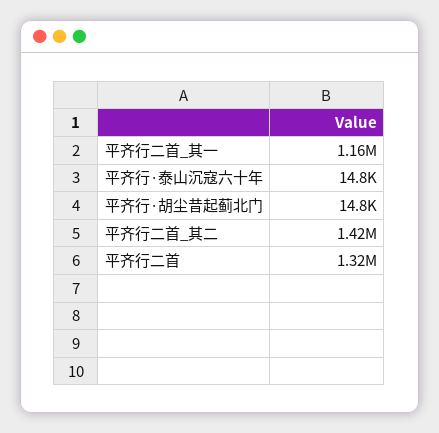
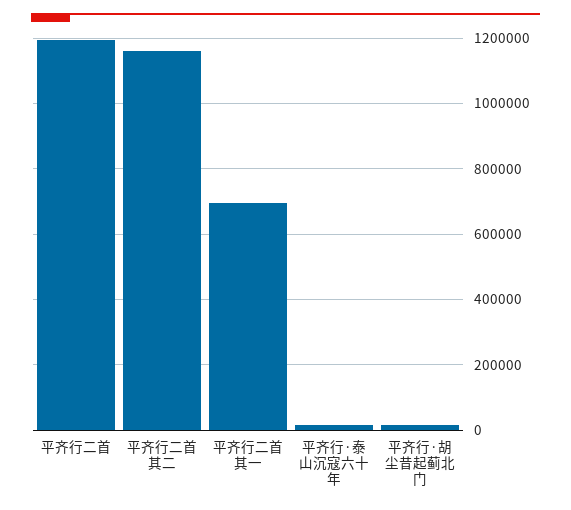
平齐行二首_其一: 1160000 -> 700000
平齐行二首_其二: 1420000 -> 1160000
平齐行二首: 1320000 -> 1200000

